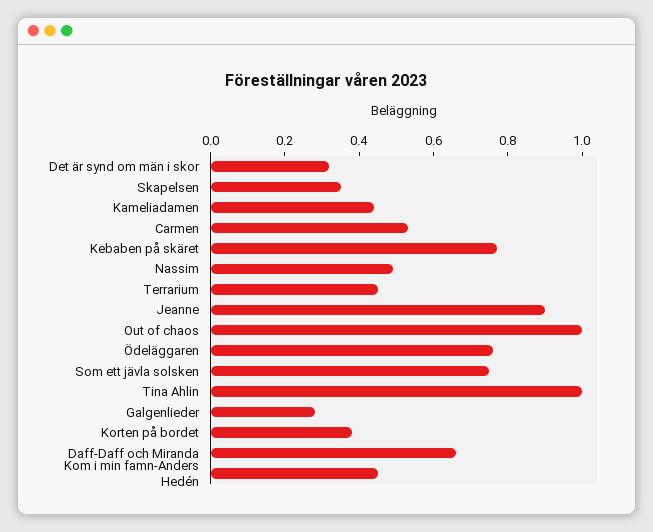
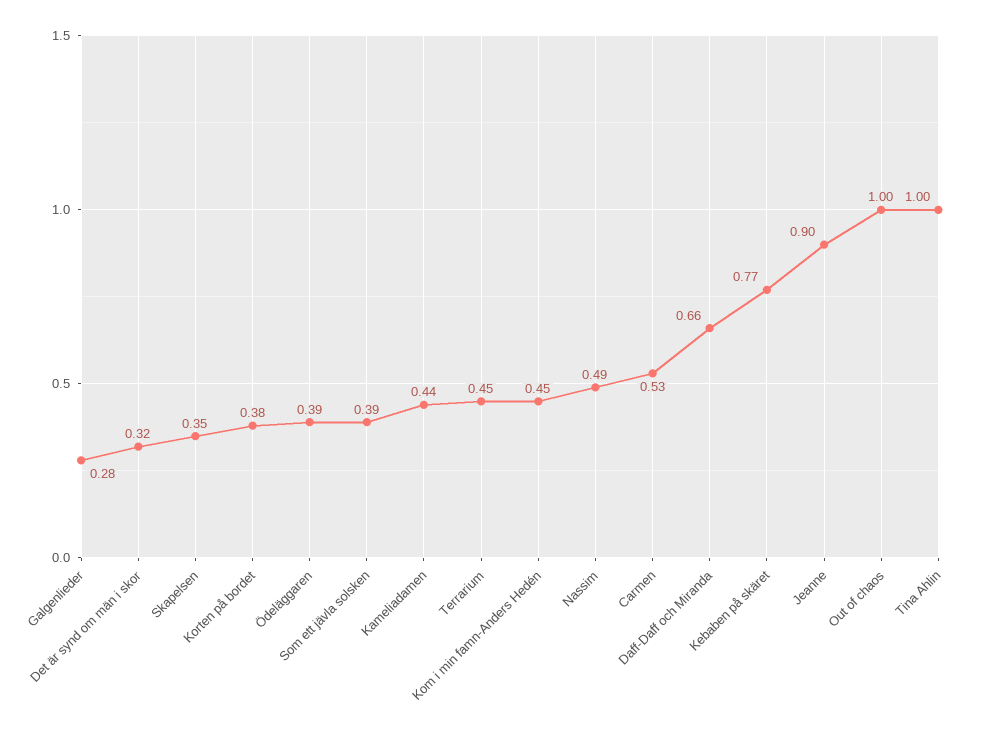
Ödeläggaren: 0.75 -> 0.39
Som ett jävla solsken: 0.75 -> 0.39

